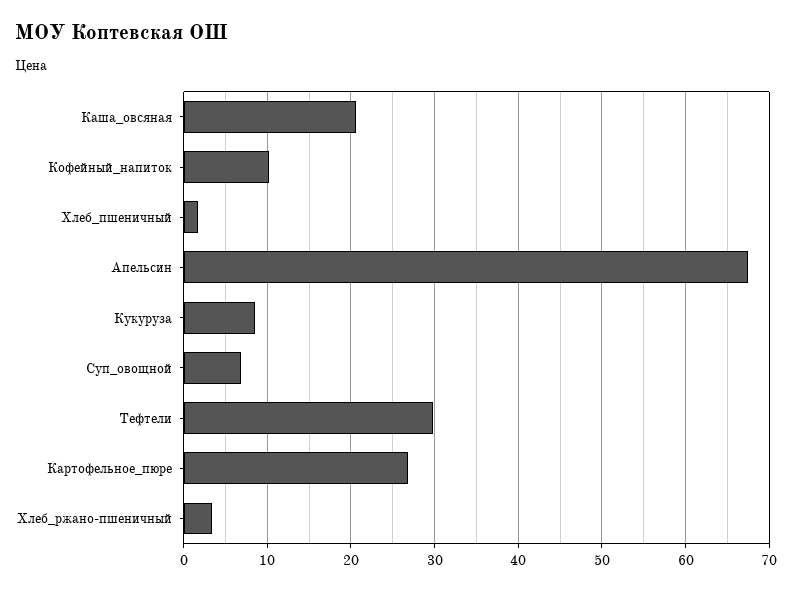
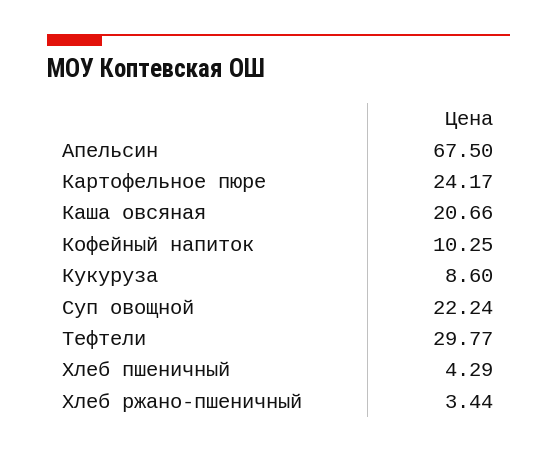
Хлеб_пшеничный: 2 -> 4.29
Суп_овощной: 7 -> 22.24
Картофельное_пюре: 27 -> 24.17

